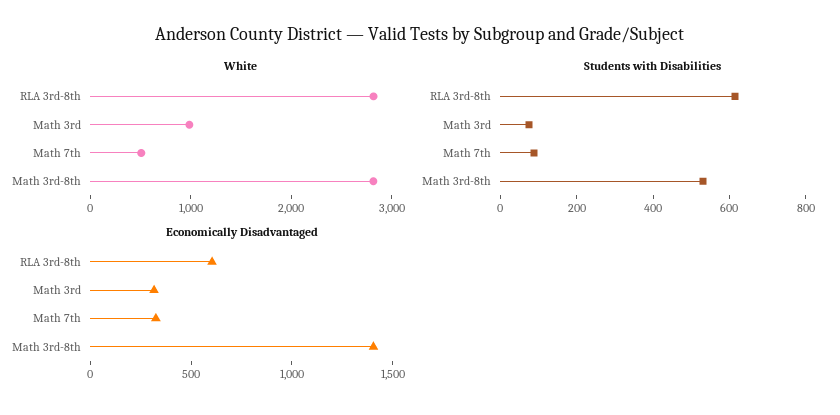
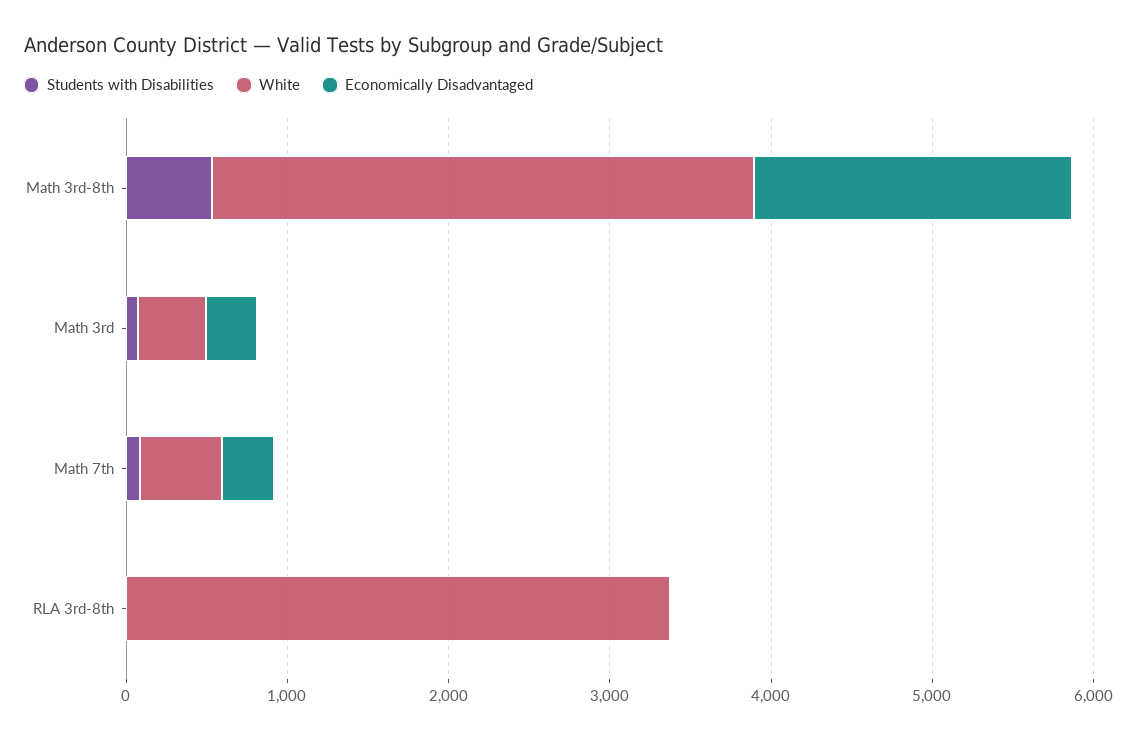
White, RLA 3rd-8th: 2800 -> 3400
White, Math 3rd: 1000 -> 400
White, Math 3rd-8th: 2800 -> 3400
Students with Disabilities, RLA 3rd-8th: 600 -> 0
Economically Disadvantaged, RLA 3rd-8th: 600 -> 0
Economically Disadvantaged, Math 3rd-8th: 1400 -> 2000

